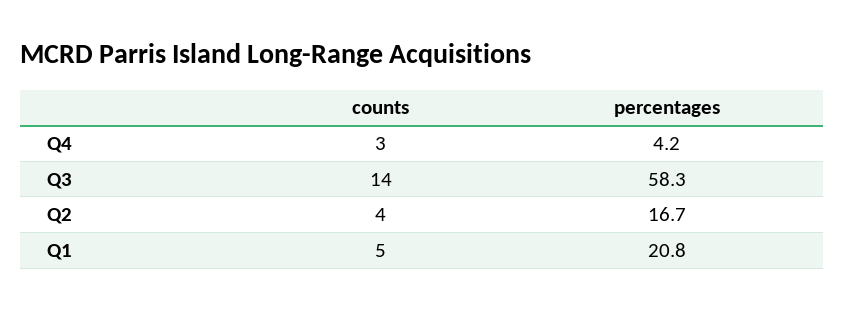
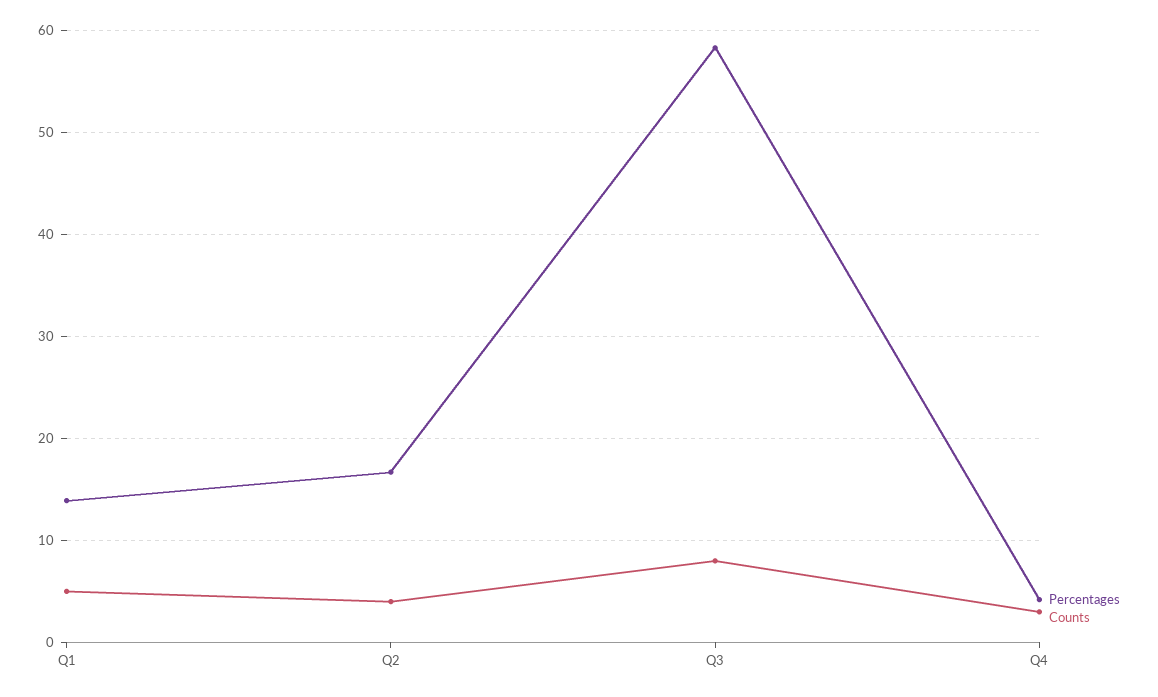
counts, Q3: 14 -> 8
percentages, Q1: 20.8 -> 14

